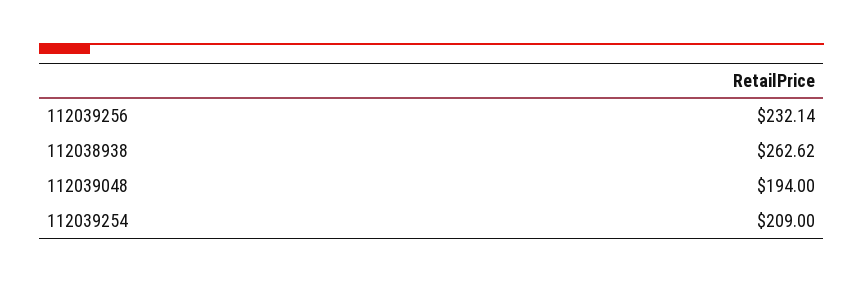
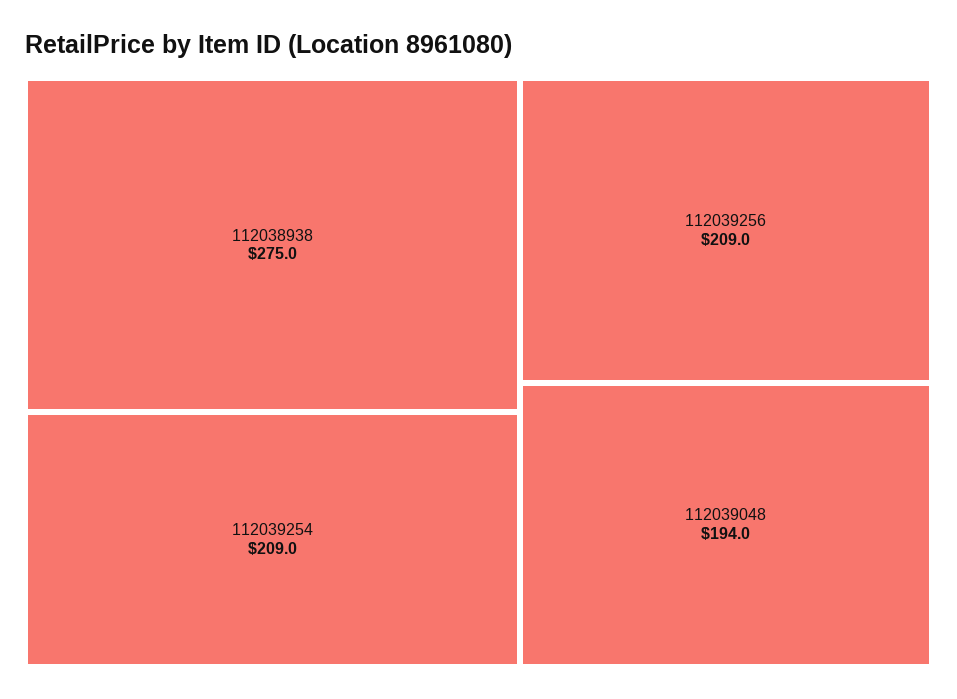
112039256: 232.14 -> 209
112038938: 262.62 -> 275

